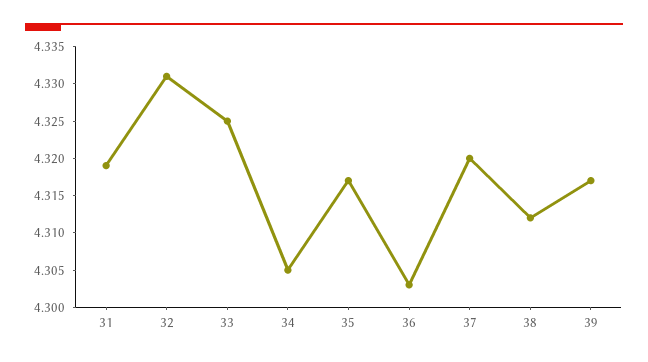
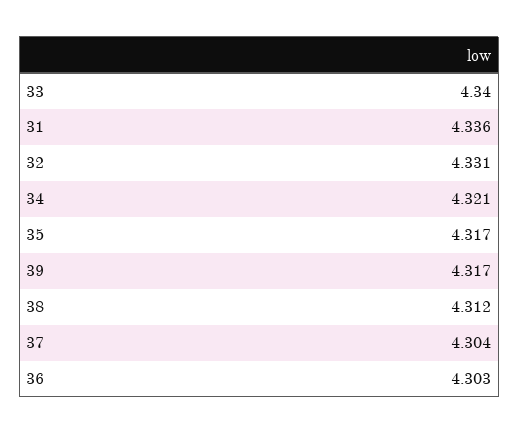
31: 4.32 -> 4.336
33: 4.325 -> 4.34
34: 4.305 -> 4.321
37: 4.32 -> 4.304

